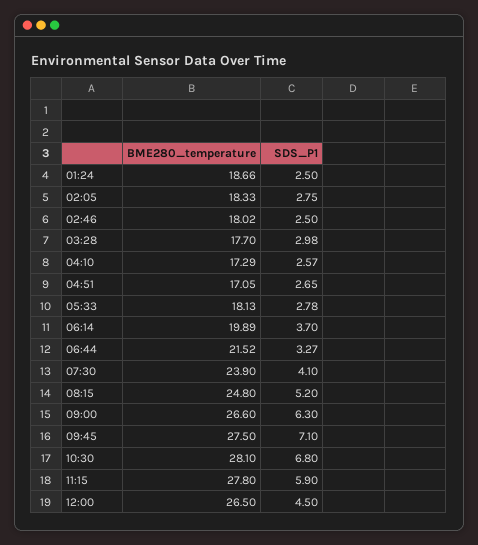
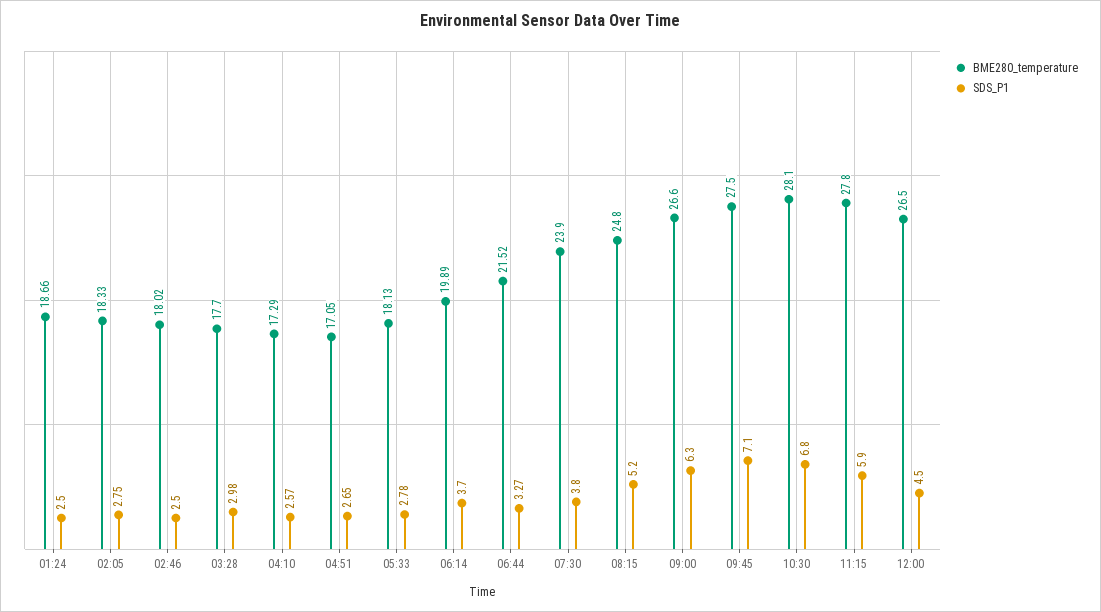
SDS_P1, 07:30: 4.1 -> 3.8

